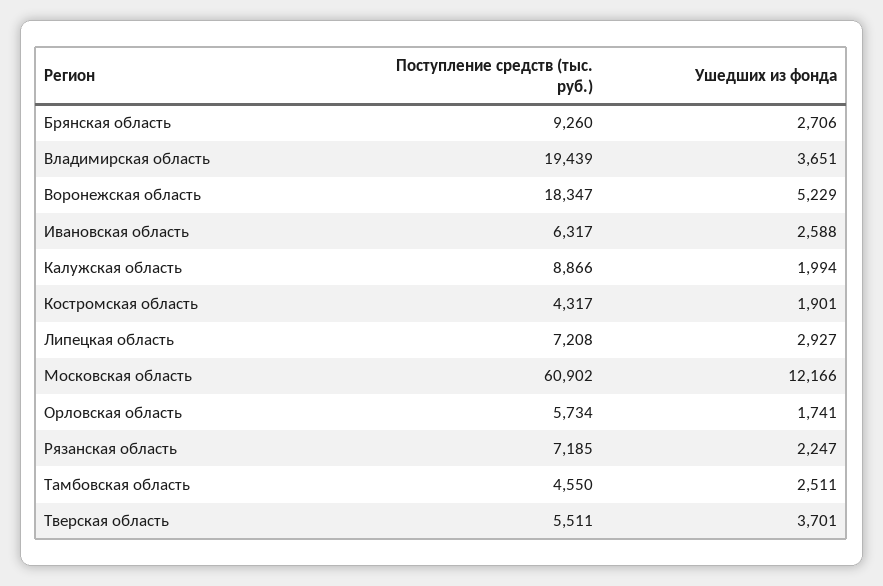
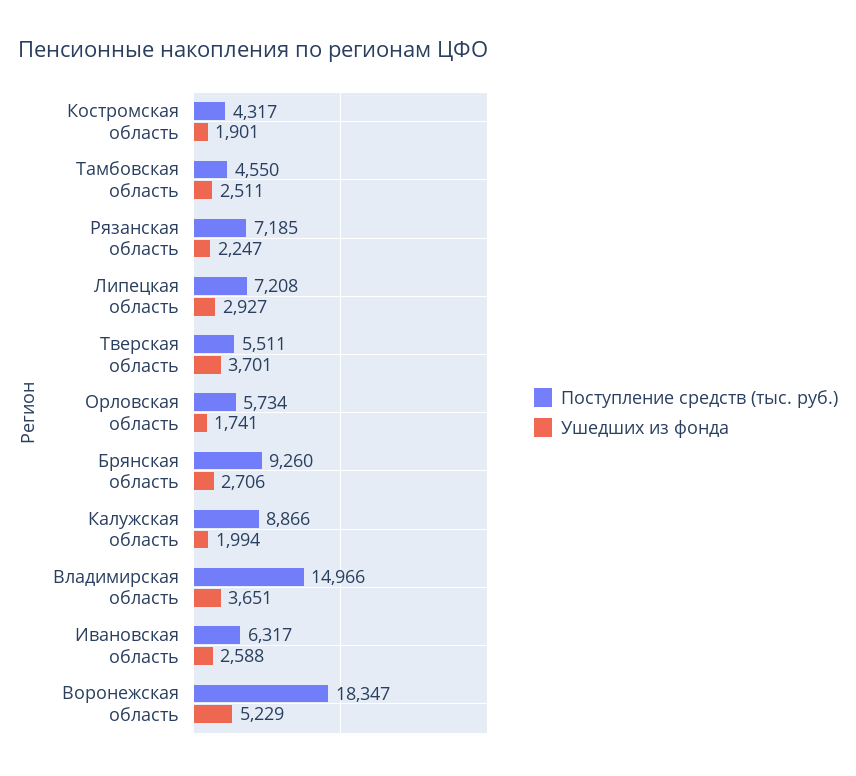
Поступление средств (тыс. руб.), Владимирская область: 19439 -> 14966
Поступление средств (тыс. руб.), Московская область: 60902 -> none
Ушедших из фонда, Московская область: 12166 -> none

